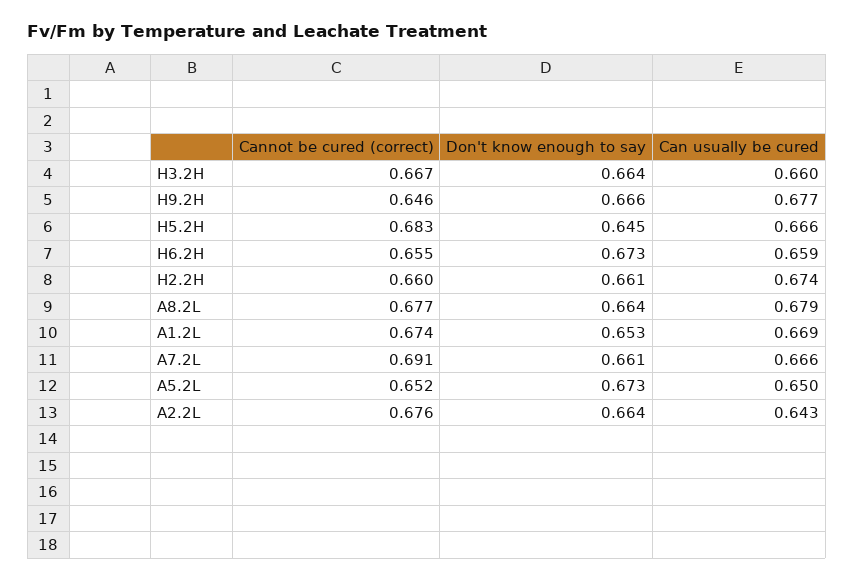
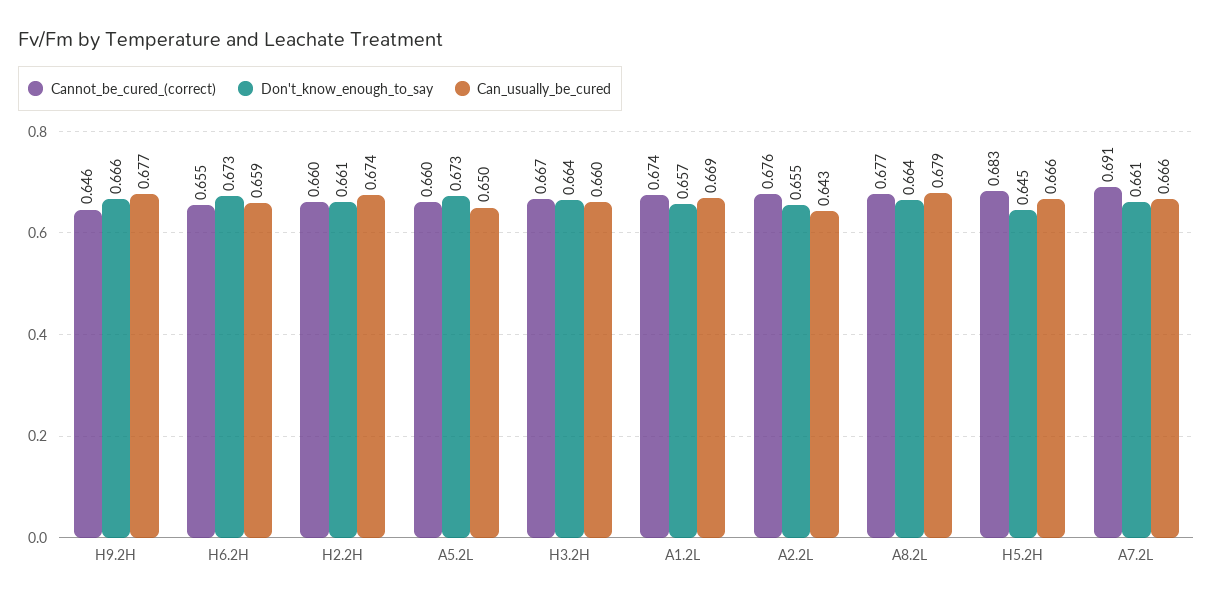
Don't know enough to say, A1.2L: 0.653 -> 0.657
Cannot be cured (correct), A5.2L: 0.652 -> 0.66
Don't know enough to say, A2.2L: 0.664 -> 0.655

